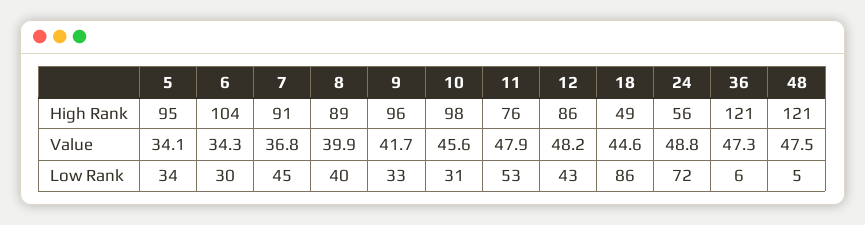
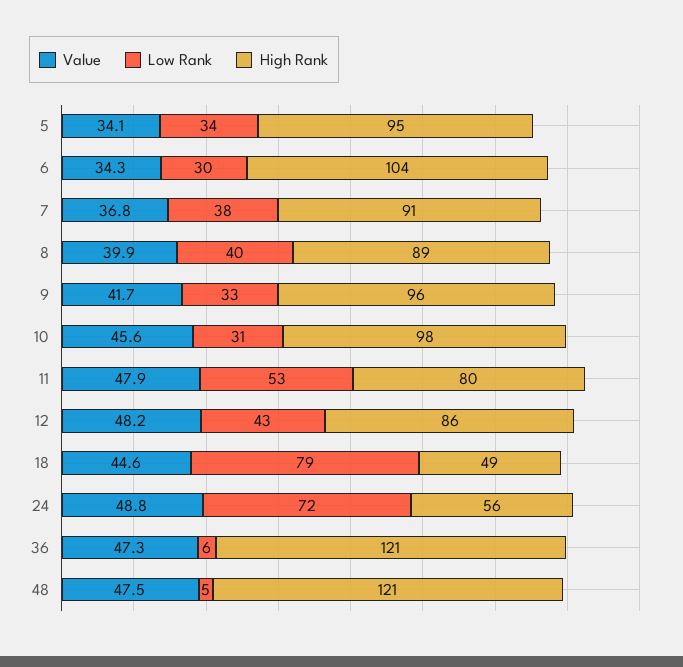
High Rank, 11: 76 -> 80
Low Rank, 7: 45 -> 38
Low Rank, 18: 86 -> 79

